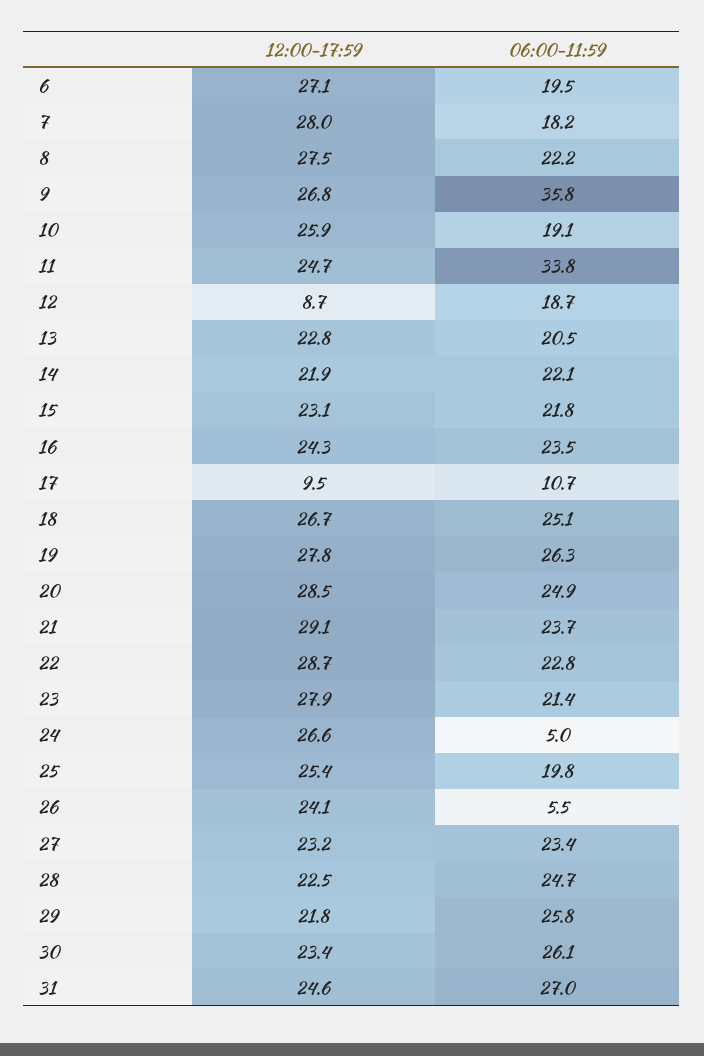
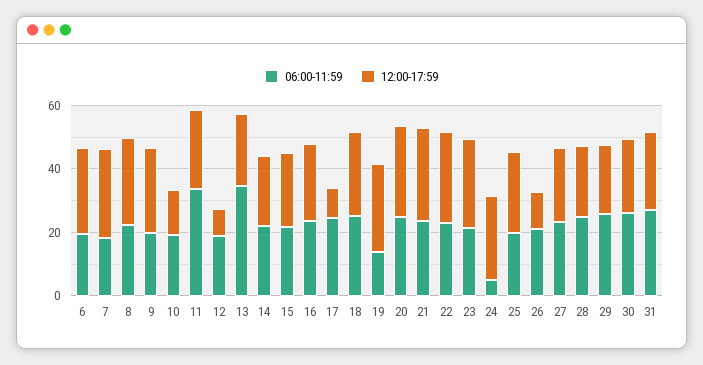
06:00-11:59, 9: 35.8 -> 20
12:00-17:59, 10: 25.9 -> 15
06:00-11:59, 13: 20.5 -> 35
06:00-11:59, 17: 10.7 -> 25
06:00-11:59, 19: 26.3 -> 15
12:00-17:59, 26: 24.1 -> 10
06:00-11:59, 26: 5.5 -> 20

